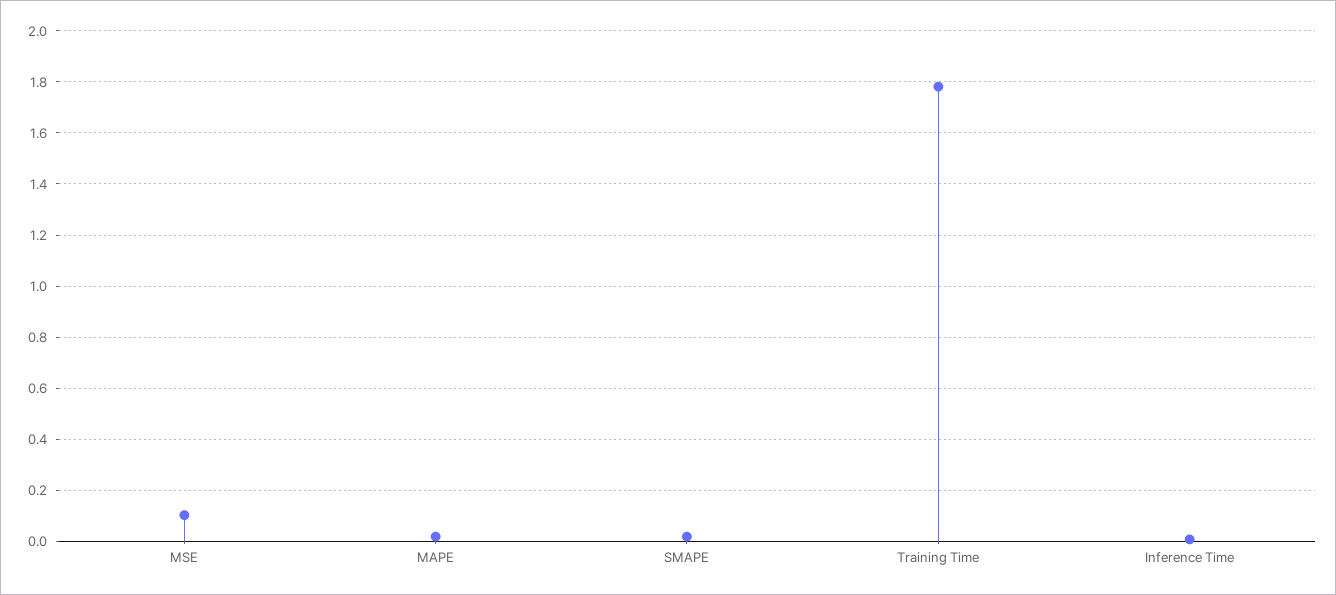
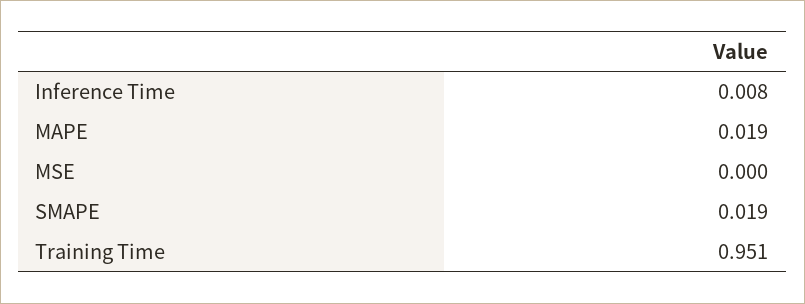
MSE: 0.1 -> 0
Training Time: 1.775 -> 0.951

